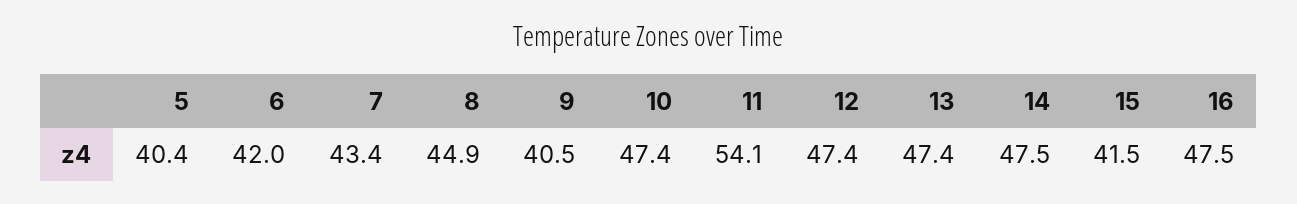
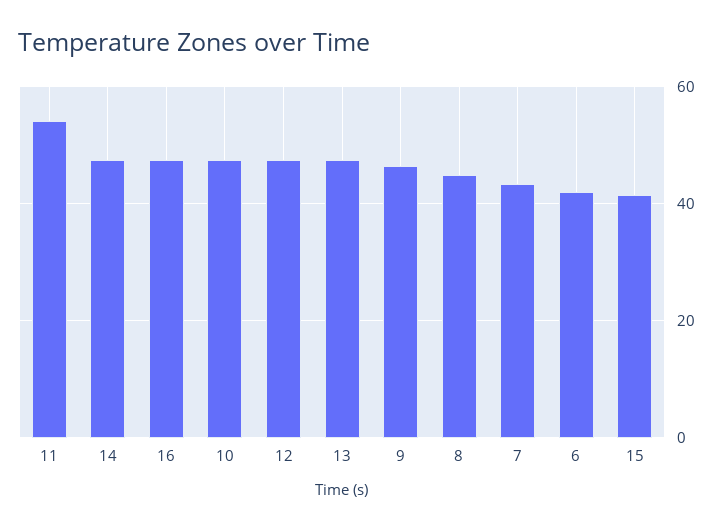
5: 40.4 -> none
9: 40.5 -> 46

